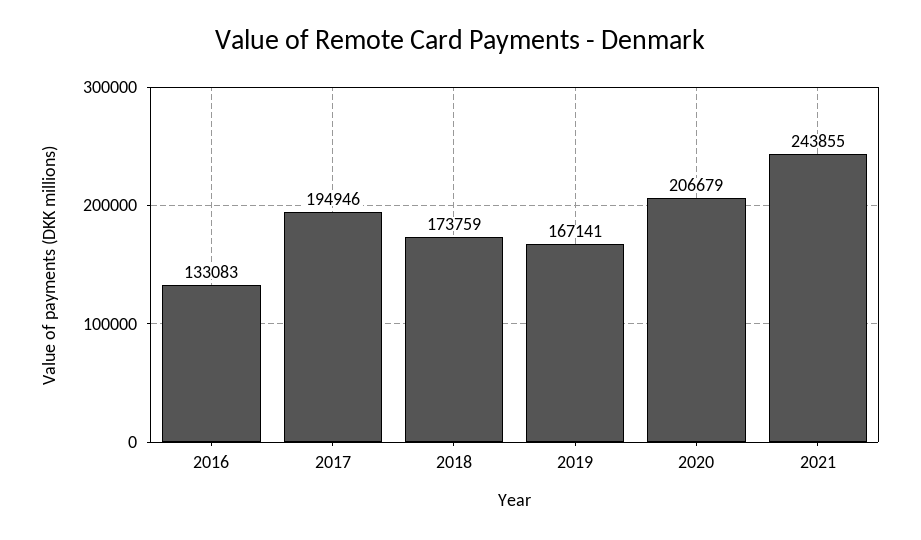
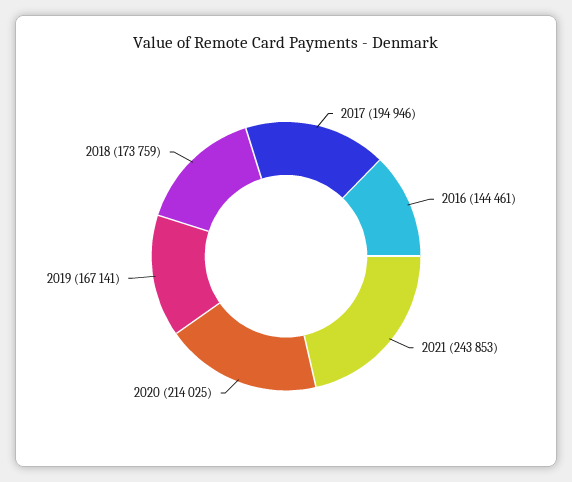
2016: 133083 -> 144461
2020: 206679 -> 214025
2021: 243855 -> 243853

